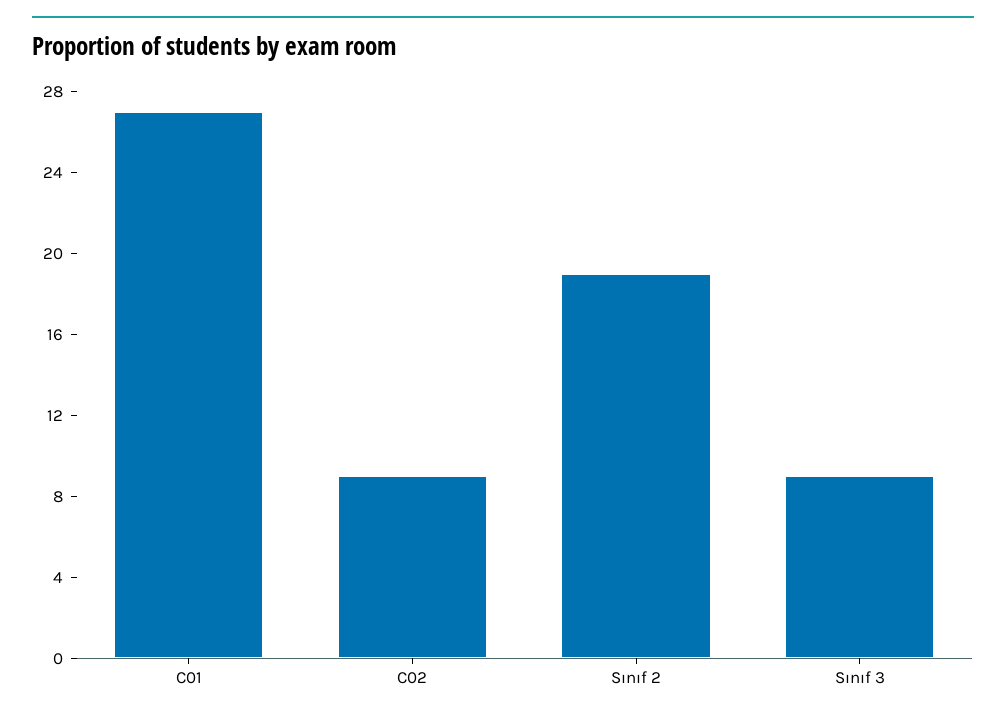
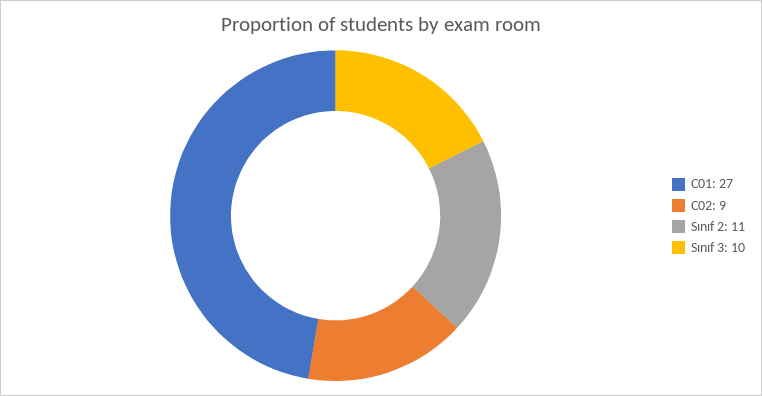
Sınıf 2: 19 -> 11
Sınıf 3: 9 -> 10

